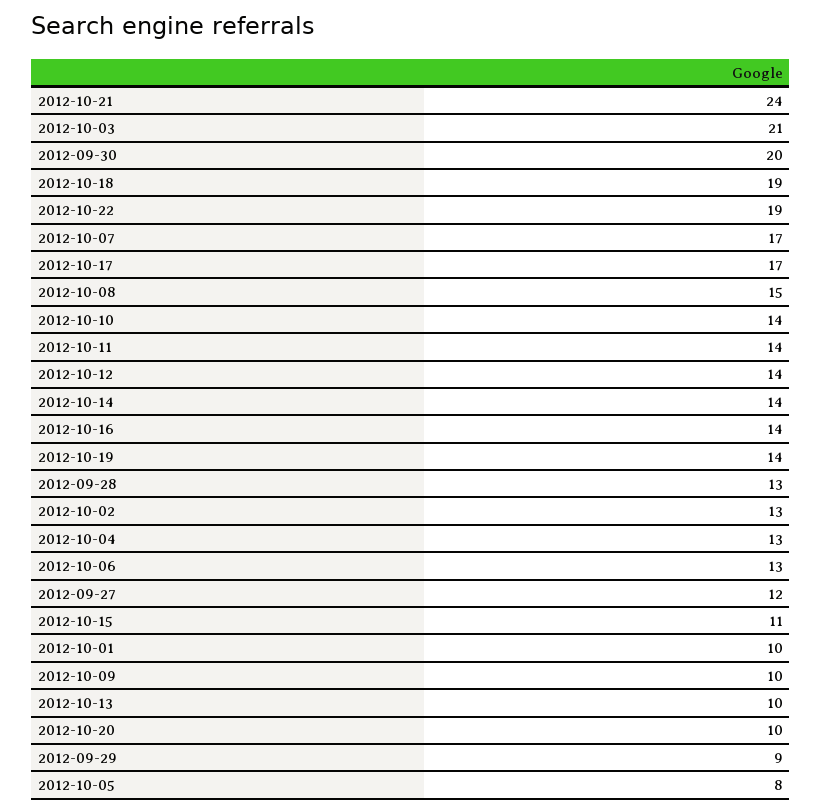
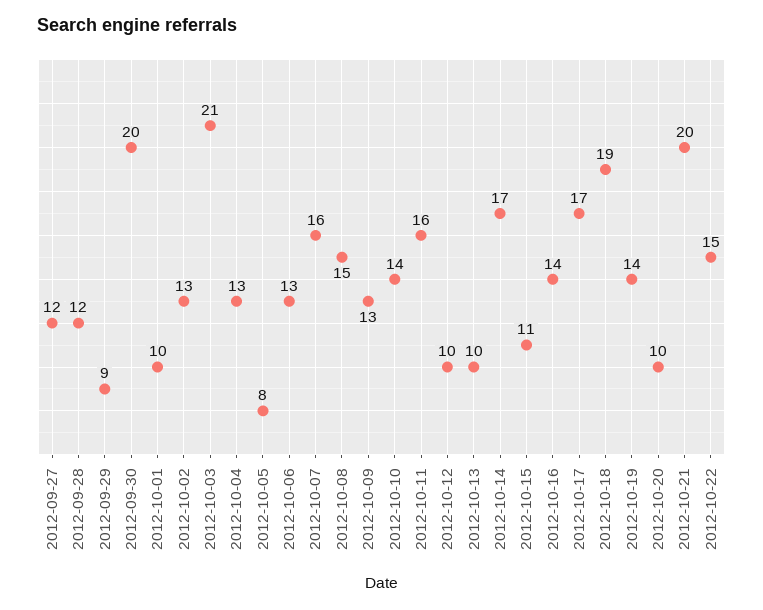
2012-10-21: 24 -> 20
2012-10-22: 19 -> 15
2012-10-07: 17 -> 16
2012-10-11: 14 -> 16
2012-10-12: 14 -> 10
2012-10-14: 14 -> 17
2012-09-28: 13 -> 12
2012-10-09: 10 -> 13

